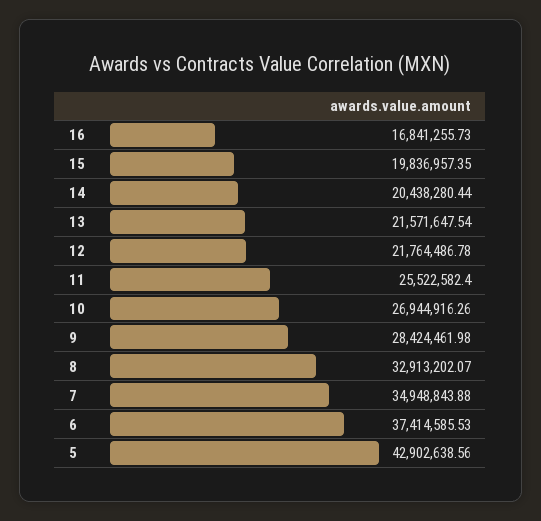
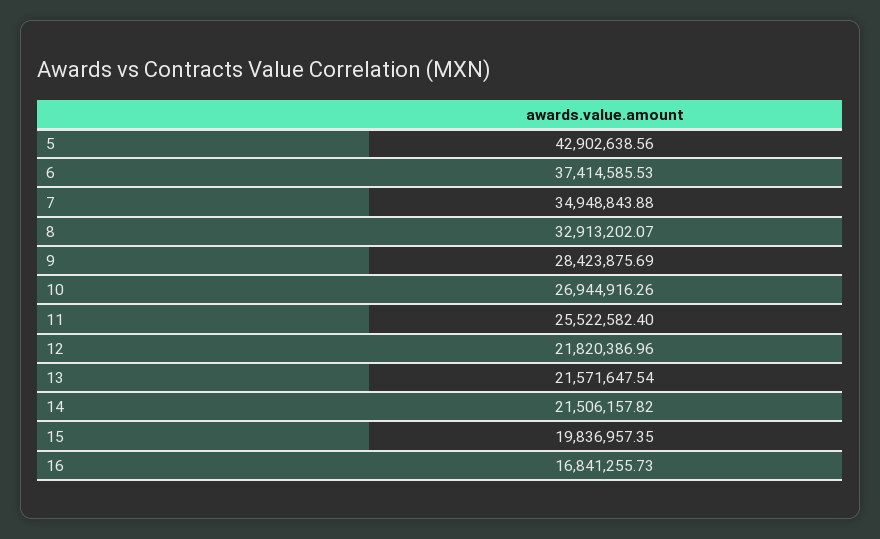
14: 20438280.44 -> 21506157.82
12: 21764486.78 -> 21820386.96
9: 28424461.98 -> 28423875.69

